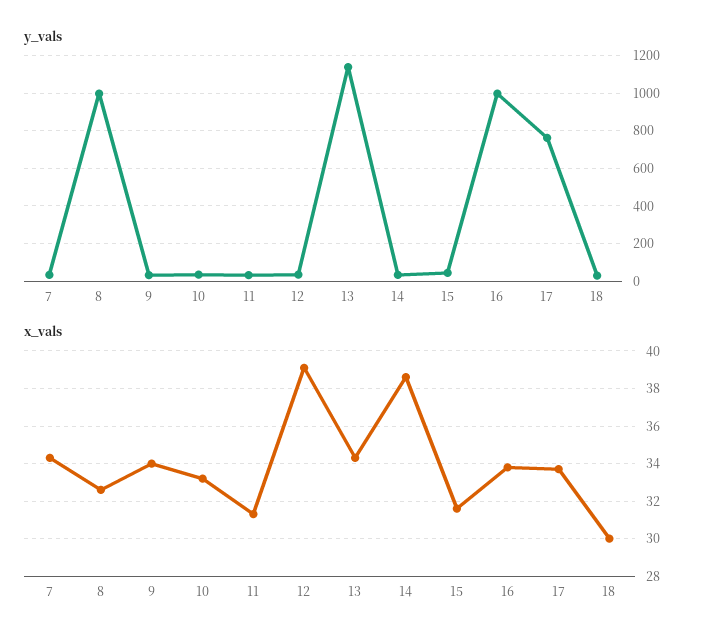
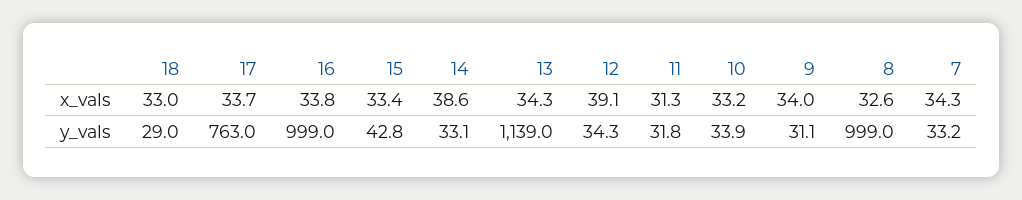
x_vals, 15: 31.5 -> 33.4
x_vals, 18: 30 -> 33

